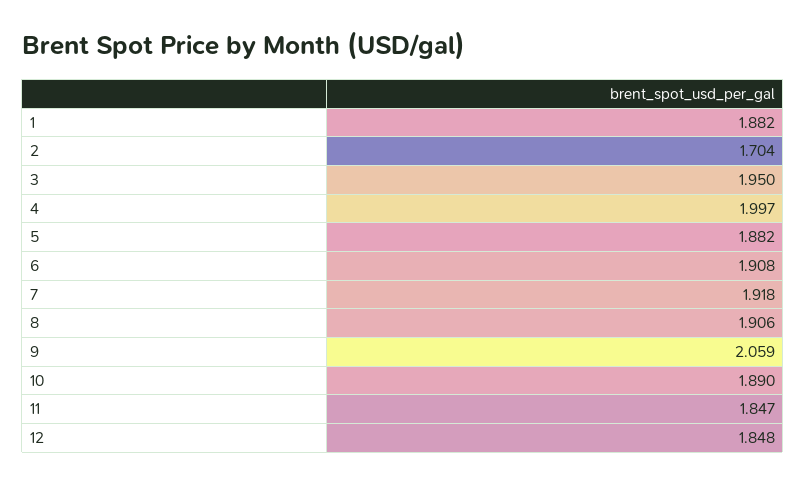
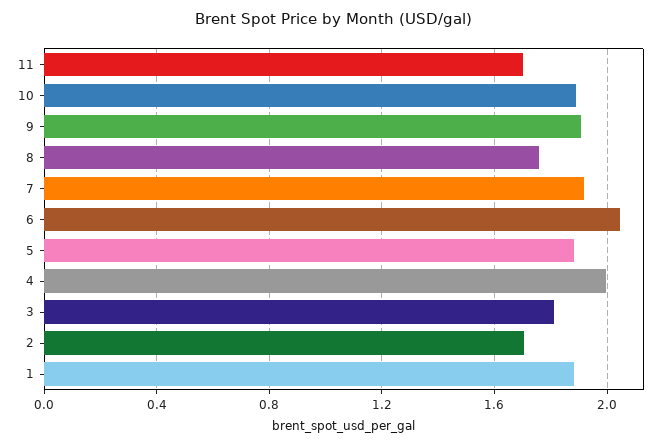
3: 1.95 -> 1.8
6: 1.908 -> 2.05
8: 1.906 -> 1.75
9: 2.059 -> 1.9
11: 1.847 -> 1.7
12: 1.848 -> none

